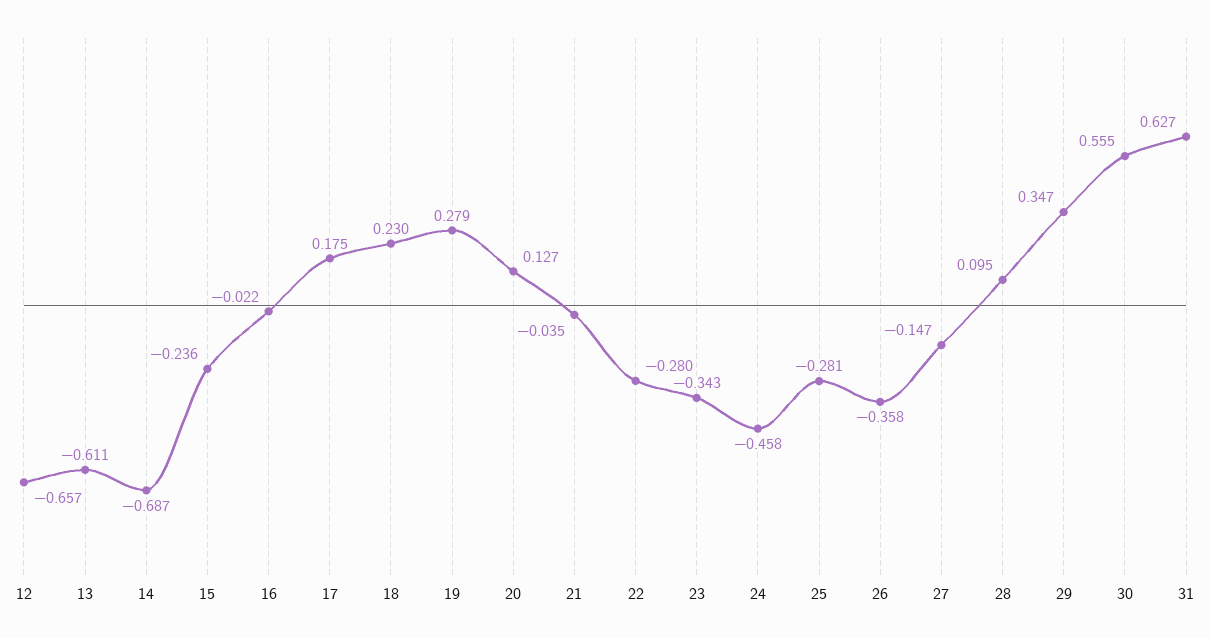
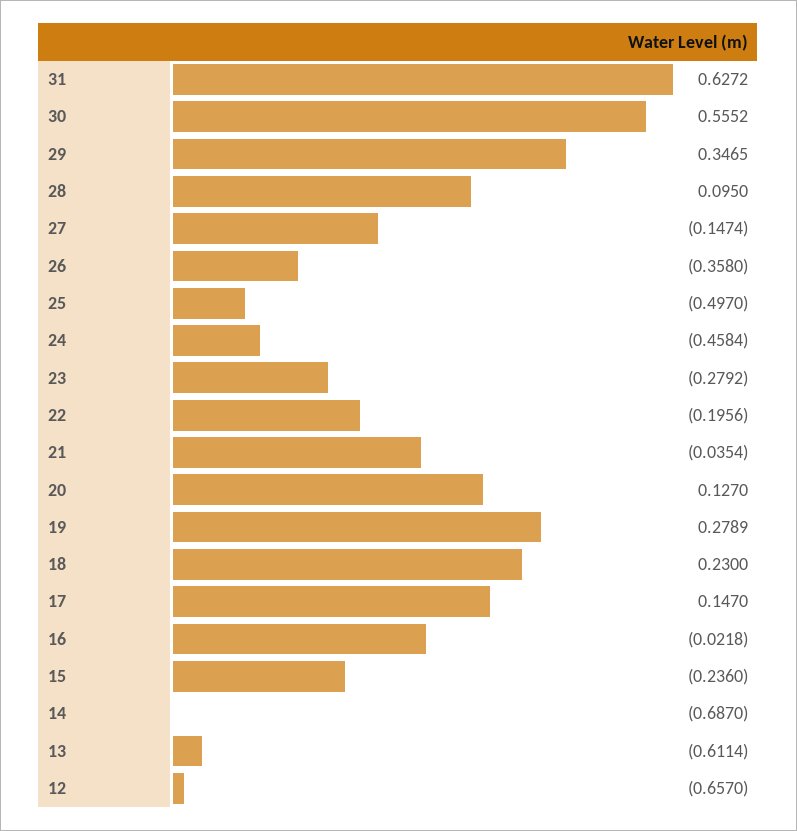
17: 0.175 -> 0.147
22: -0.28 -> -0.1956
23: -0.343 -> -0.2792
25: -0.281 -> -0.497

